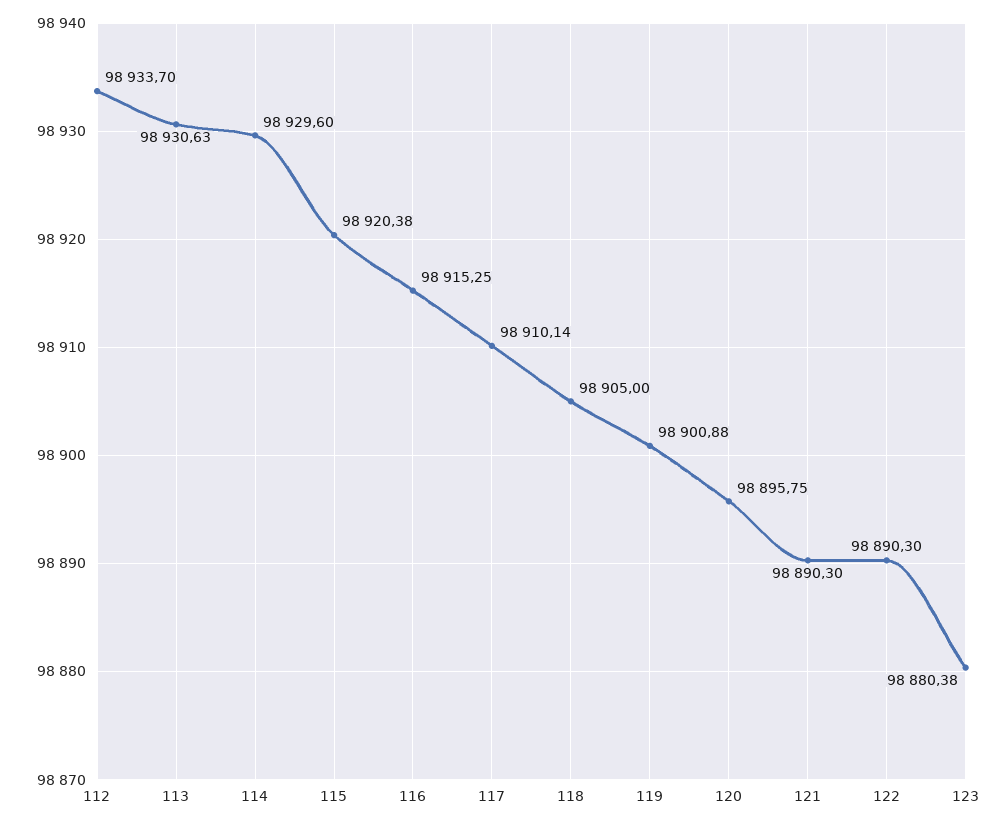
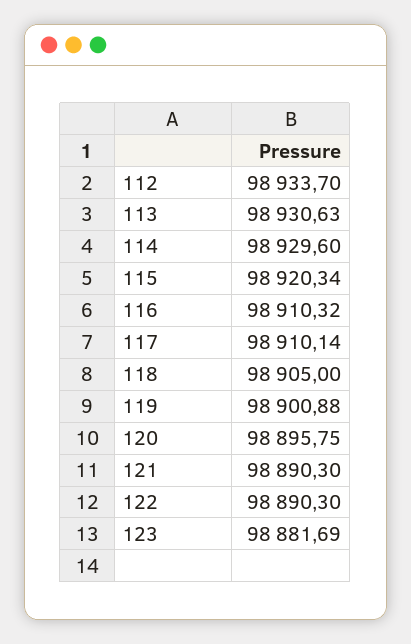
115: 98920.38 -> 98920.34
116: 98915.25 -> 98910.32
123: 98880.38 -> 98881.69

